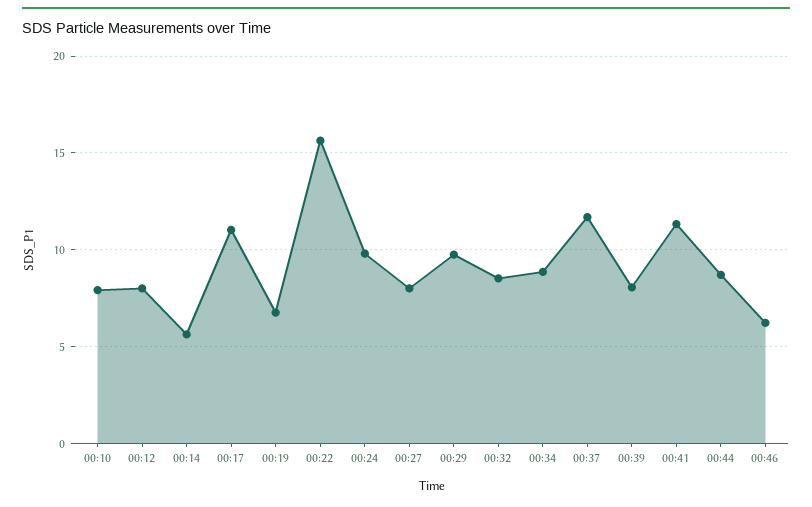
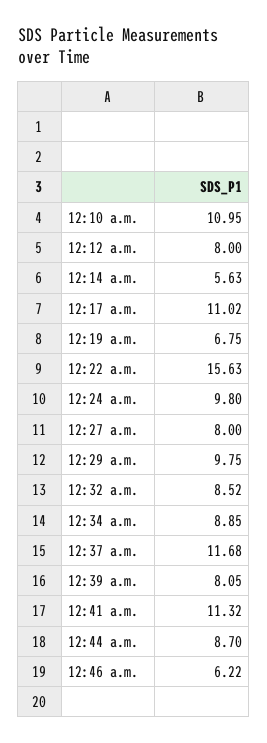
00:10: 8 -> 10.95

